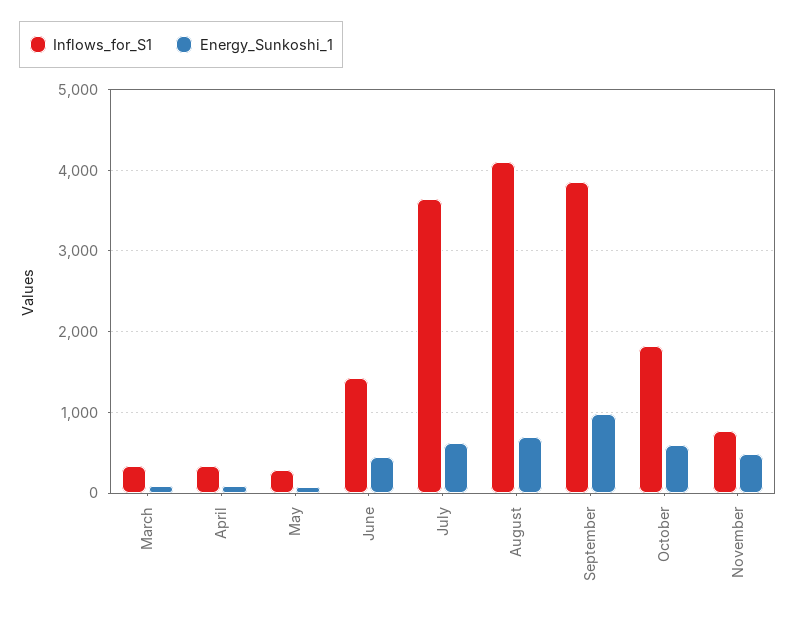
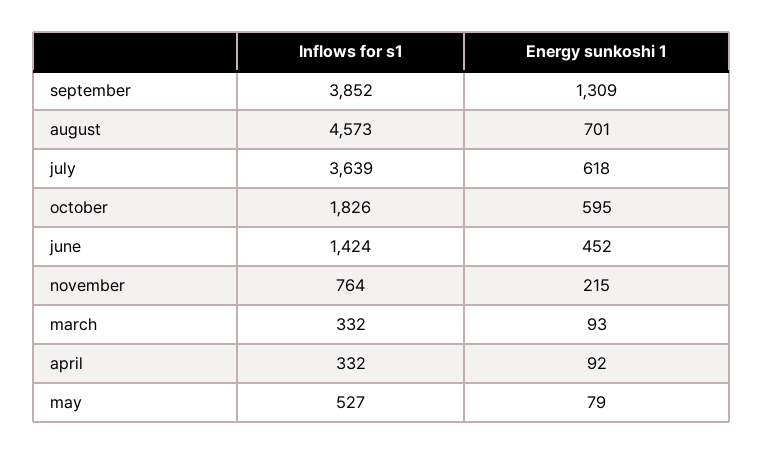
Inflows_for_S1, May: 300 -> 527
Inflows_for_S1, August: 4100 -> 4573
Energy_Sunkoshi_1, September: 1000 -> 1309
Energy_Sunkoshi_1, November: 500 -> 215

